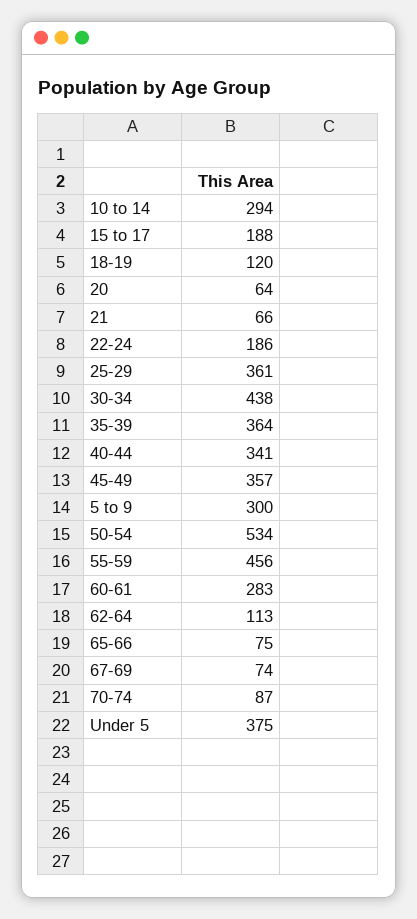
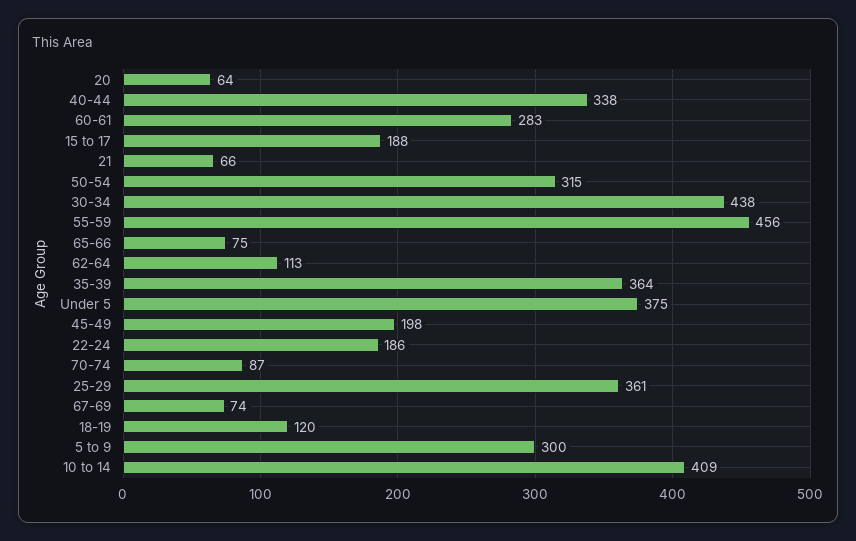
10 to 14: 294 -> 409
40-44: 341 -> 338
45-49: 357 -> 198
50-54: 534 -> 315

